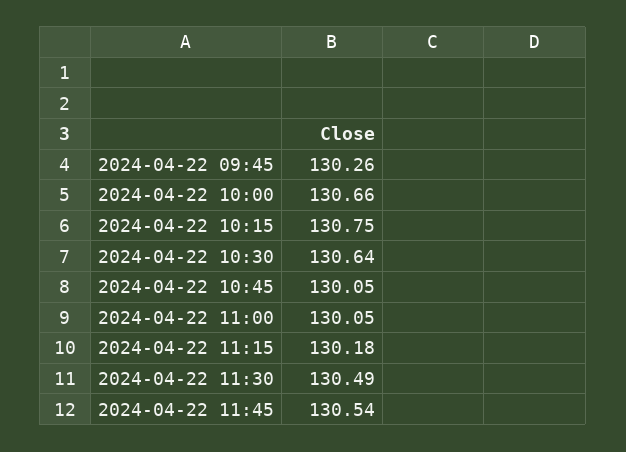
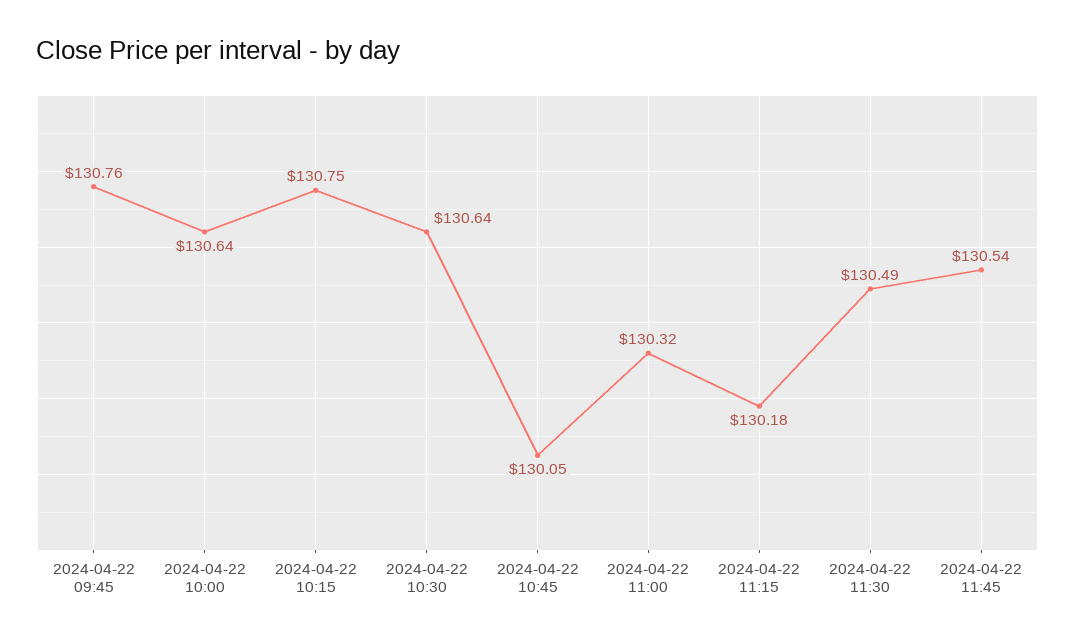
2024-04-22 09:45: 130.26 -> 130.76
2024-04-22 10:00: 130.66 -> 130.64
2024-04-22 11:00: 130.05 -> 130.32

